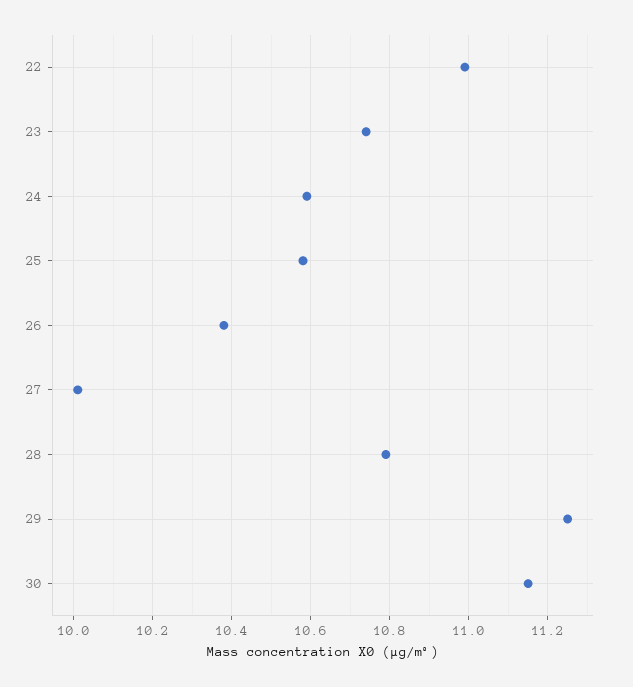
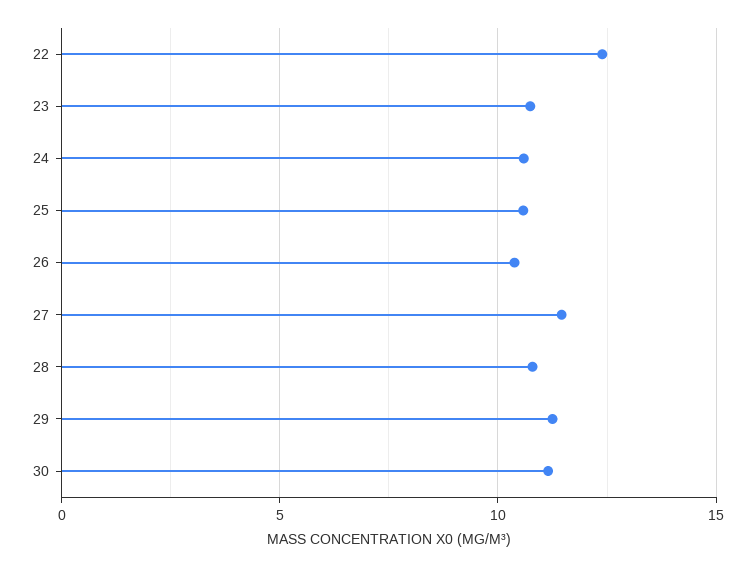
22: 11 -> 12.5
27: 10 -> 11.5

